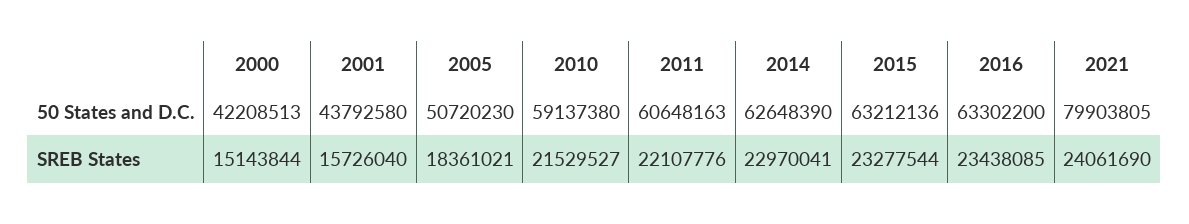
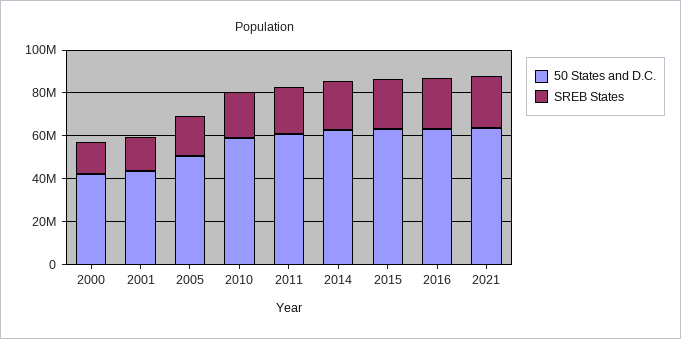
50 States and D.C., 2021: 79903805 -> 65000000

